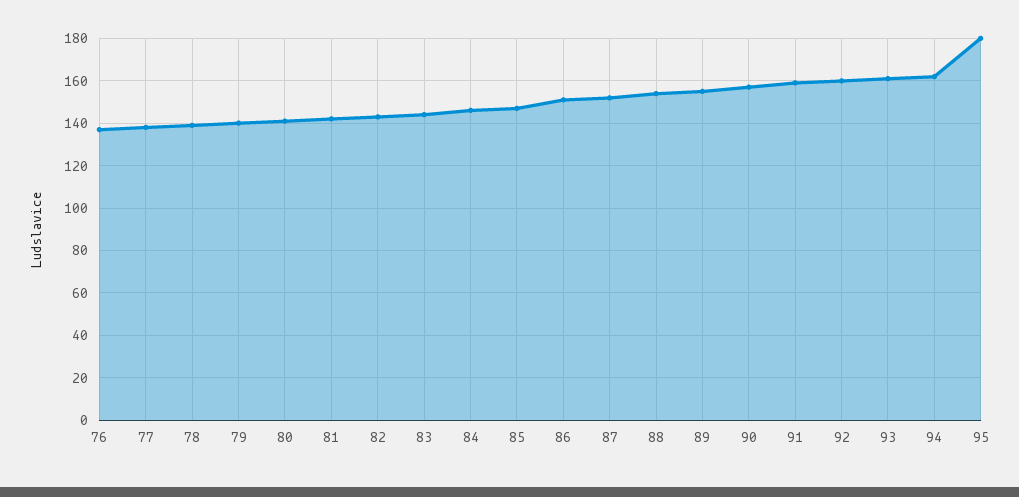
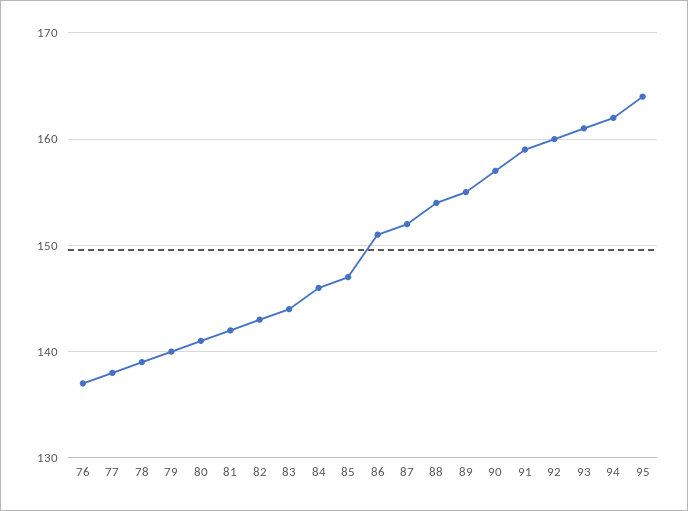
95: 180 -> 164

